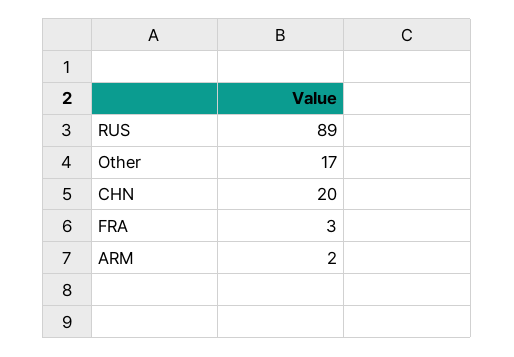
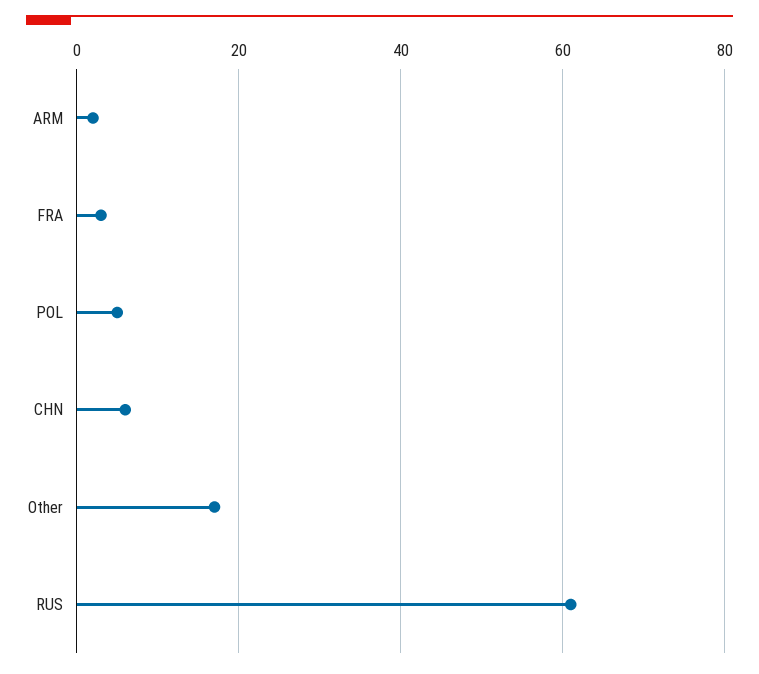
RUS: 89 -> 60
CHN: 20 -> 5
POL: none -> 5

